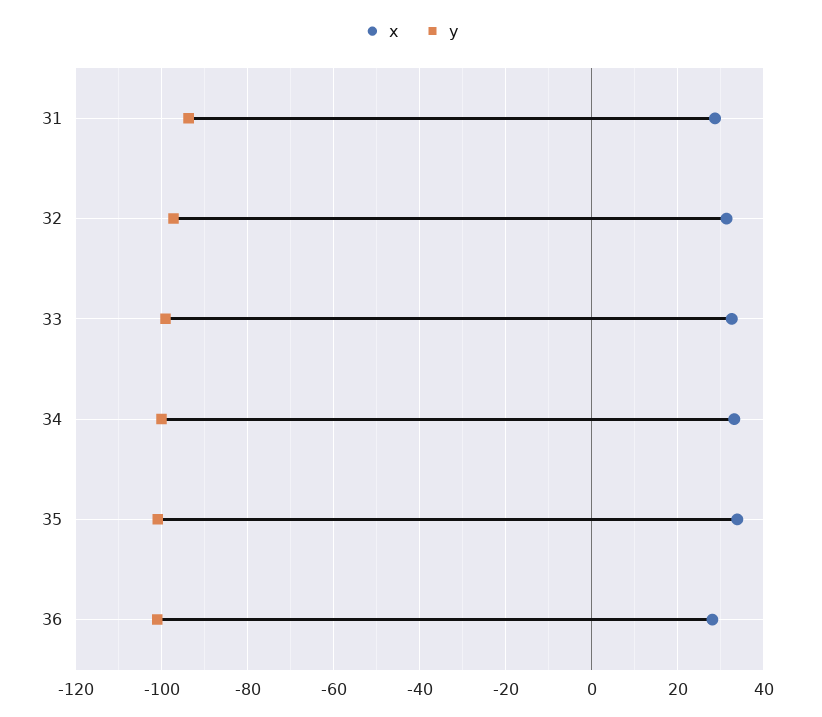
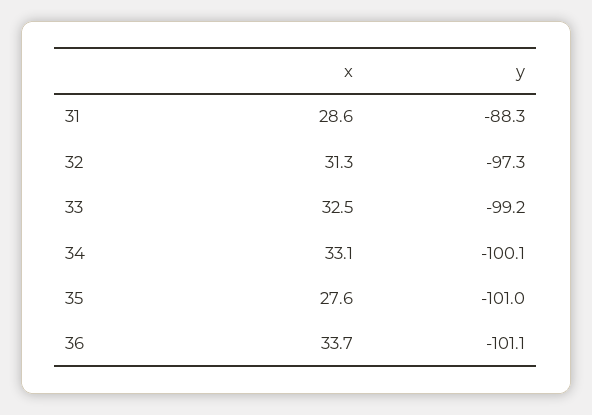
y, 31: -94 -> -88.3
x, 35: 34 -> 27.6
x, 36: 28 -> 33.7

